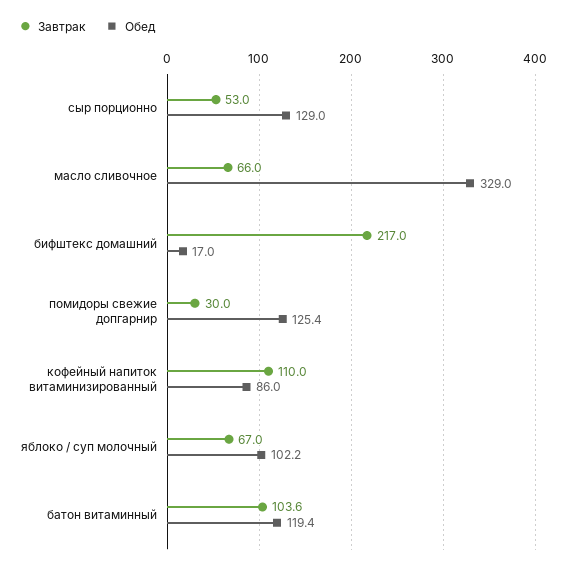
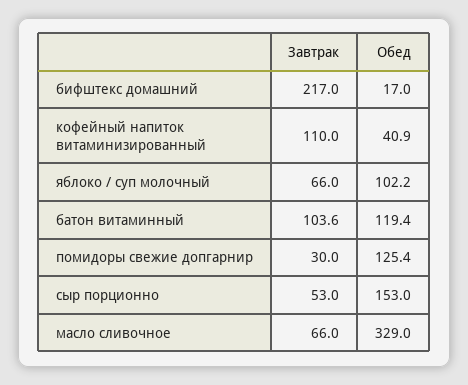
Обед, сыр порционно: 129 -> 153
Обед, кофейный напиток витаминизированный: 86 -> 40.9
Завтрак, яблоко / суп молочный: 67 -> 66

